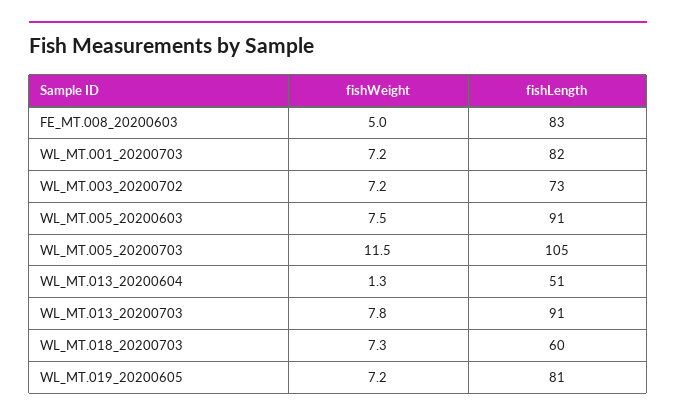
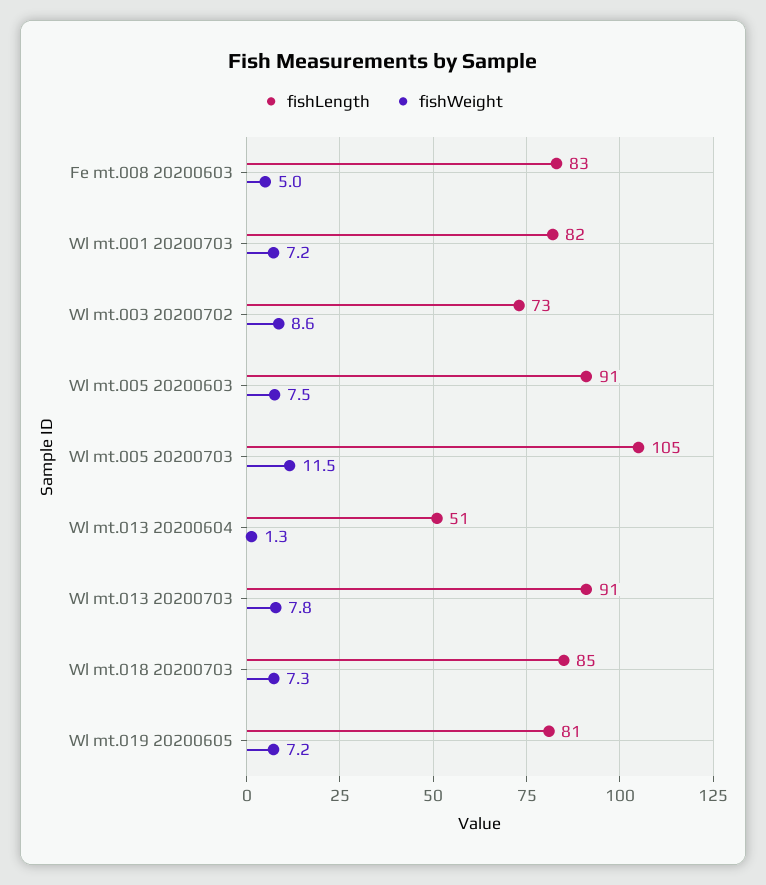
fishWeight, WL_MT.003_20200702: 7.2 -> 8.6
fishLength, WL_MT.018_20200703: 60 -> 85

